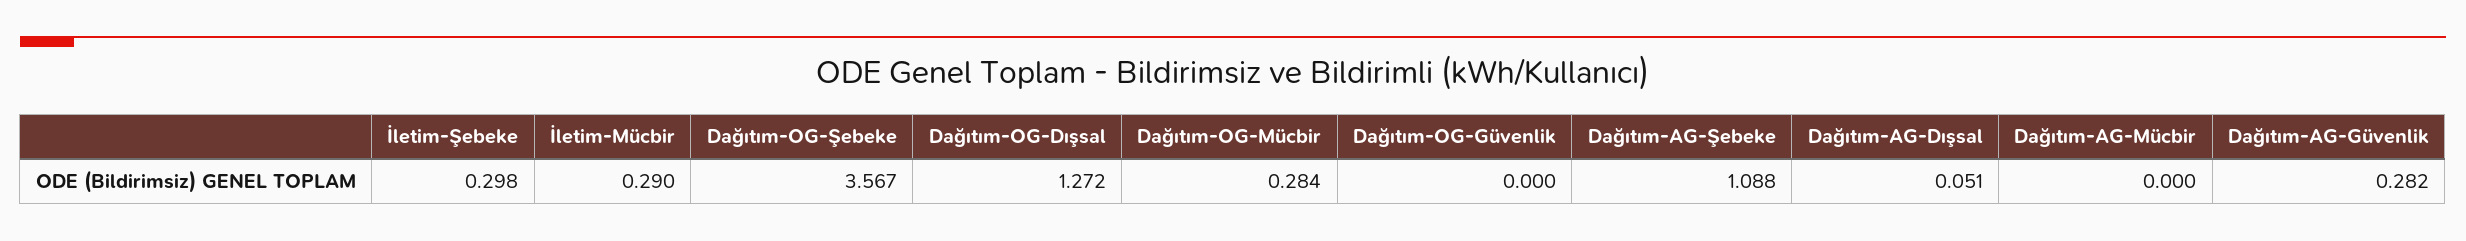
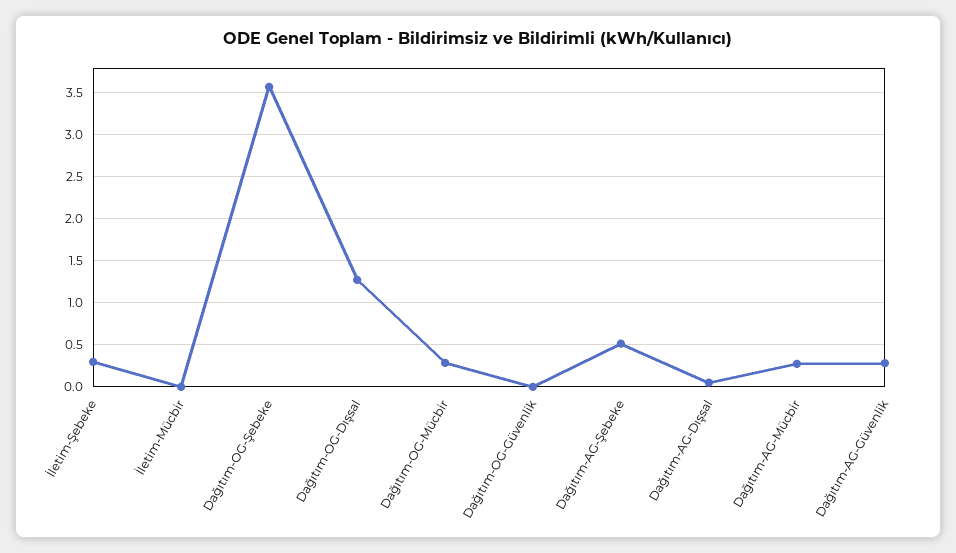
İletim-Mücbir: 0.29 -> 0
Dağıtım-AG-Şebeke: 1.088 -> 0.5
Dağıtım-AG-Mücbir: 0 -> 0.3

